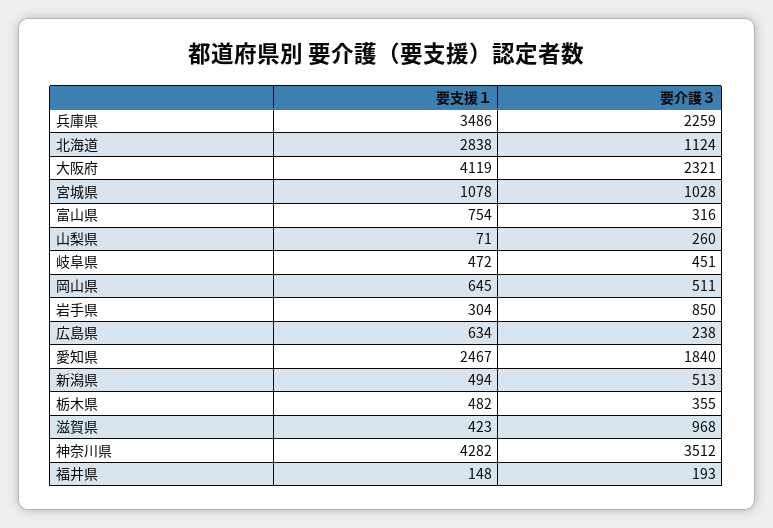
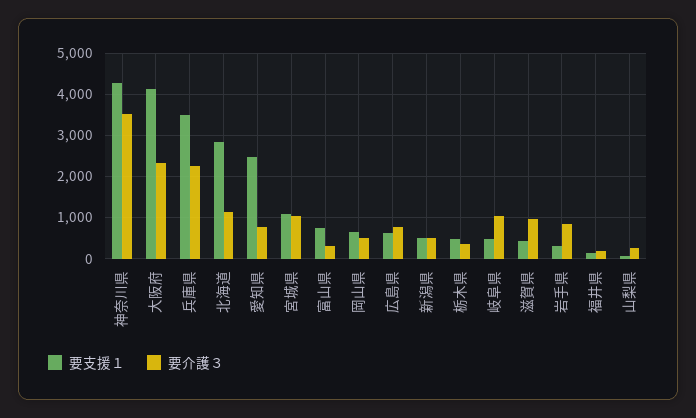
要介護３, 岐阜県: 451 -> 1000
要介護３, 広島県: 238 -> 800
要介護３, 愛知県: 1840 -> 800

